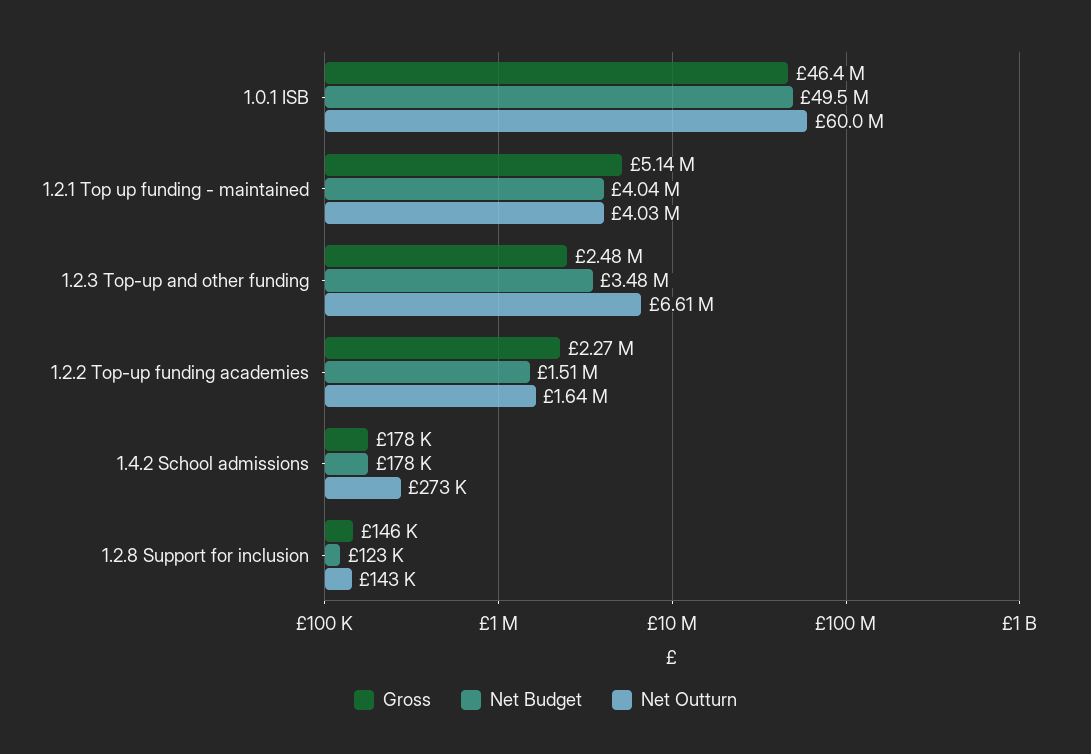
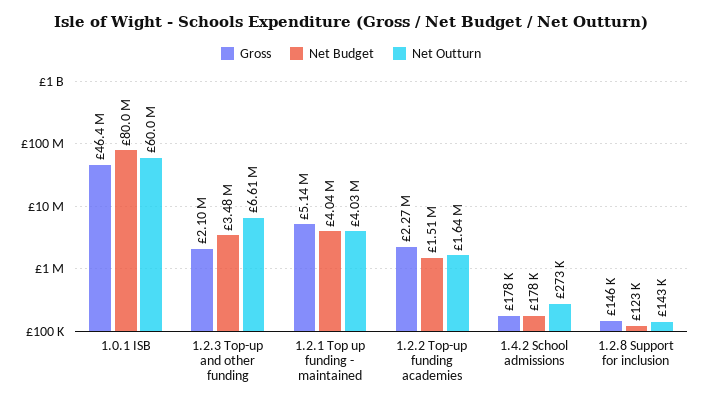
Net Budget, 1.0.1 ISB: 49500000 -> 80000000
Gross, 1.2.3 Top-up and other funding: 2480000 -> 2100000

